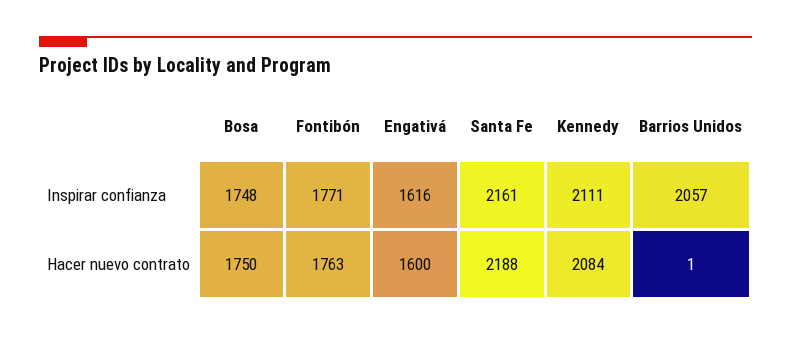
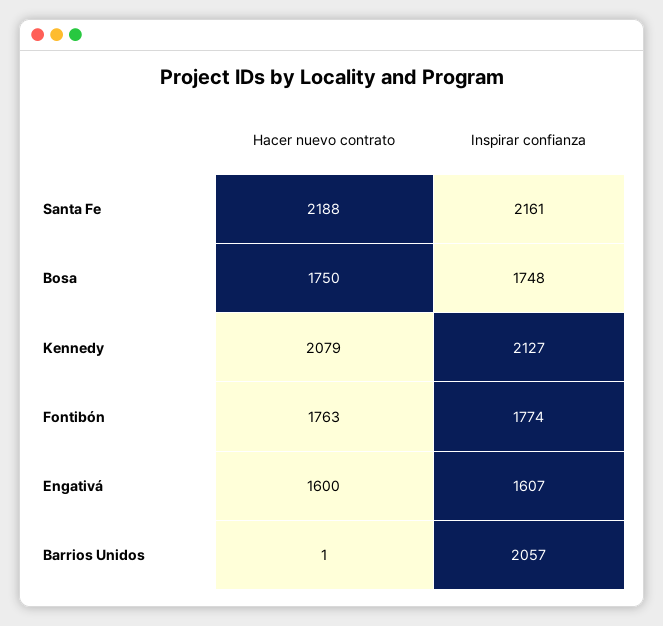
Fontibón, Inspirar confianza: 1771 -> 1774
Engativá, Inspirar confianza: 1616 -> 1607
Kennedy, Inspirar confianza: 2111 -> 2127
Kennedy, Hacer nuevo contrato: 2084 -> 2079

